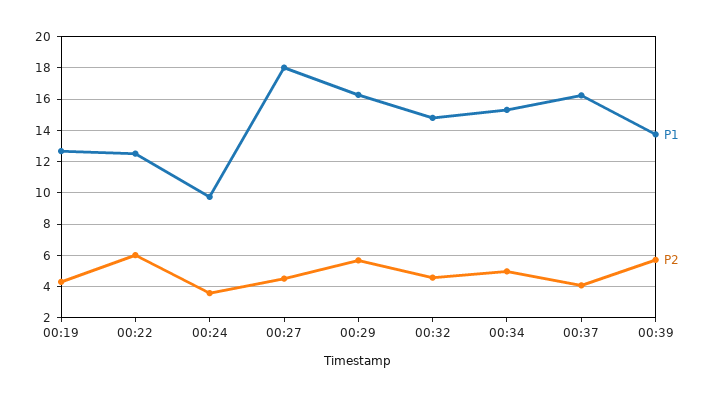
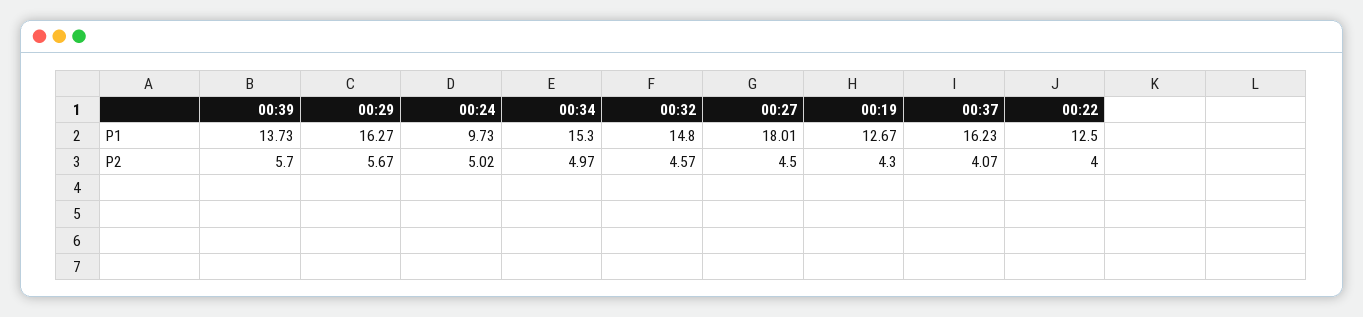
P2, 00:22: 6 -> 4
P2, 00:24: 3.5 -> 5.02

